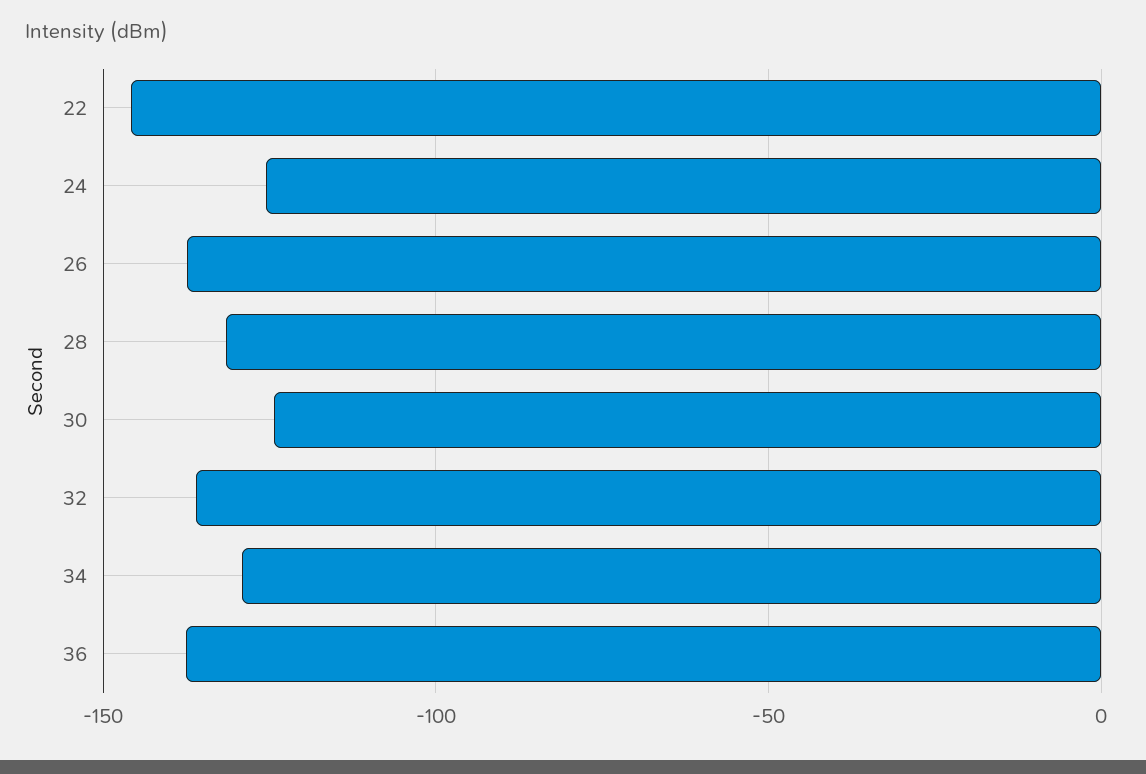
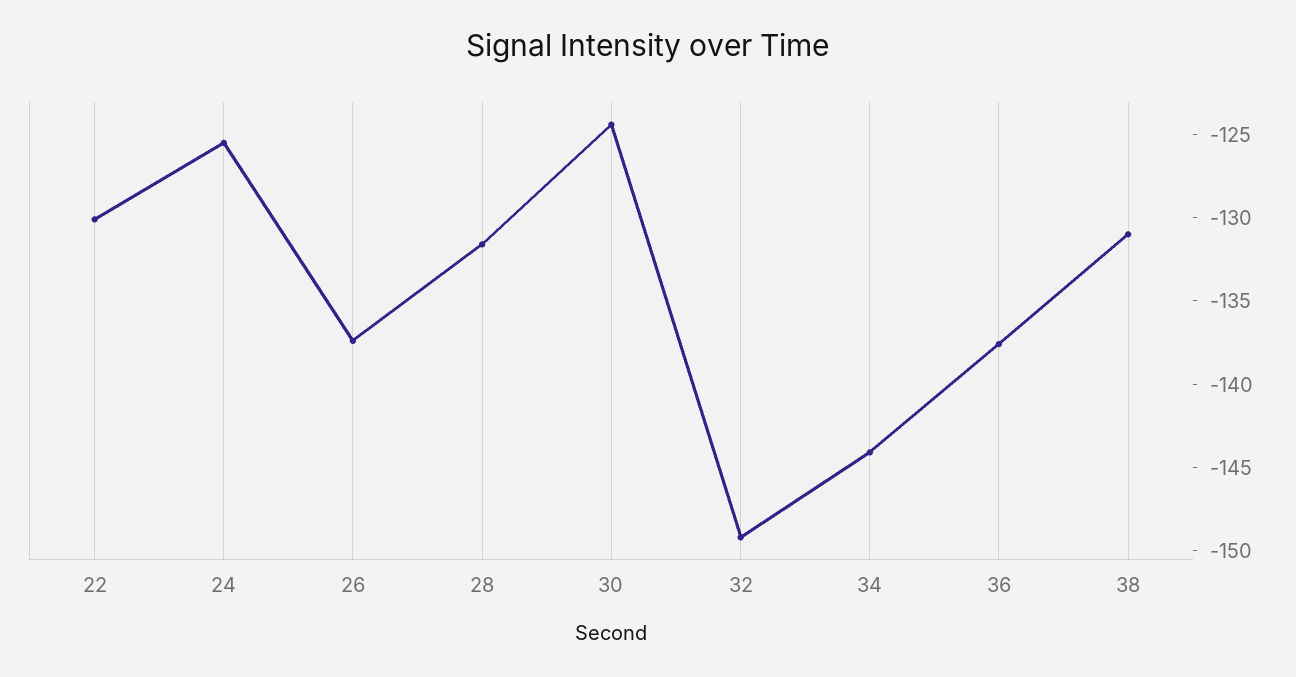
22: -145 -> -130
32: -135 -> -149
34: -130 -> -144
38: none -> -131

